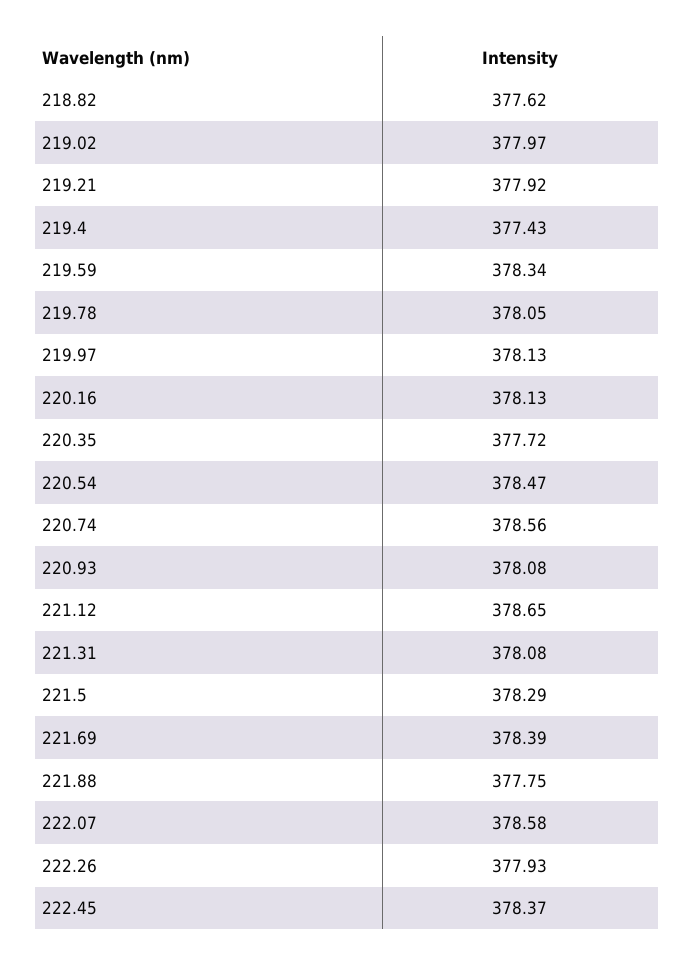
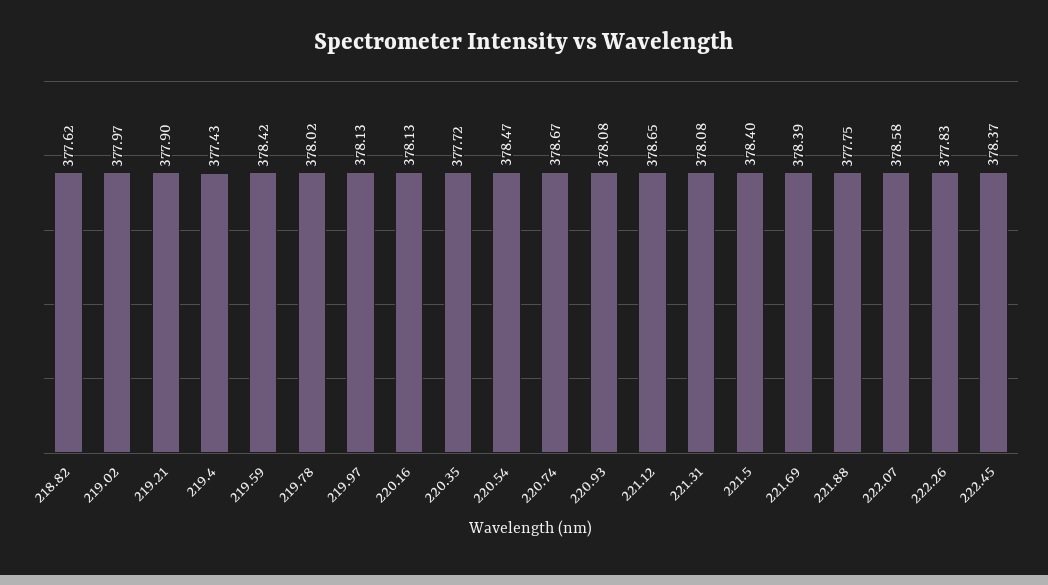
219.21: 377.92 -> 377.9
219.59: 378.34 -> 378.42
219.78: 378.05 -> 378.02
220.74: 378.56 -> 378.67
221.5: 378.29 -> 378.4
222.26: 377.93 -> 377.83

